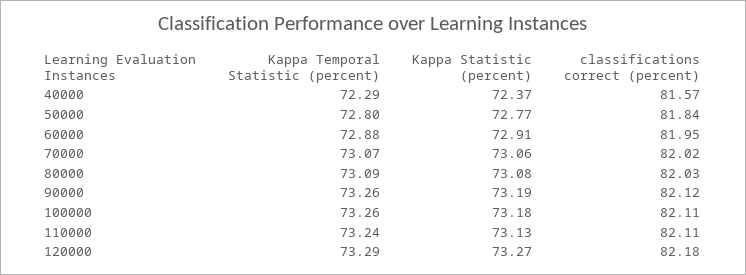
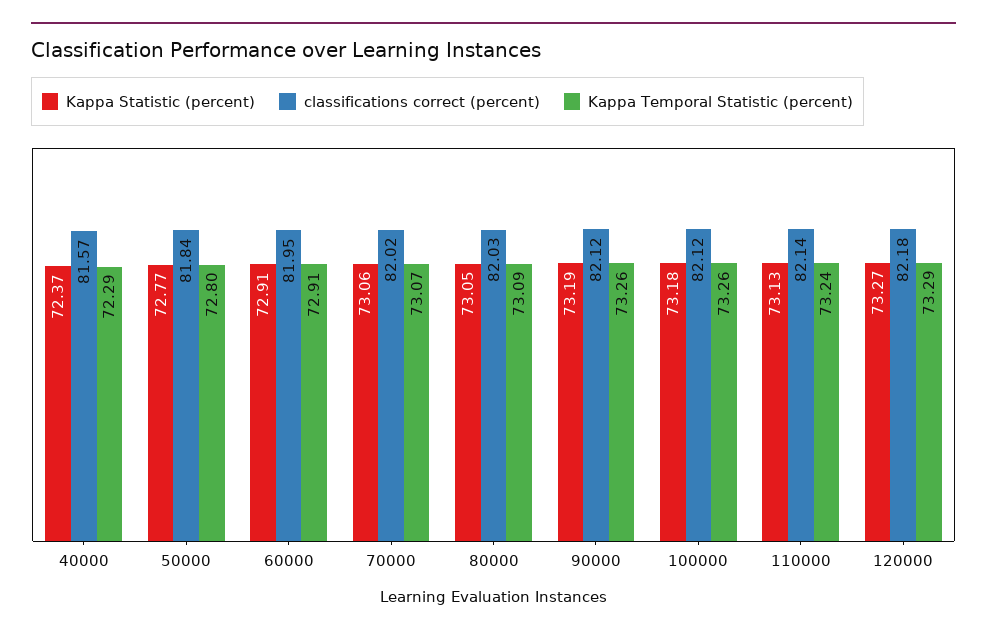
Kappa Temporal Statistic (percent), 60000: 72.88 -> 72.91
Kappa Statistic (percent), 80000: 73.08 -> 73.05
classifications correct (percent), 100000: 82.11 -> 82.12
classifications correct (percent), 110000: 82.11 -> 82.14

